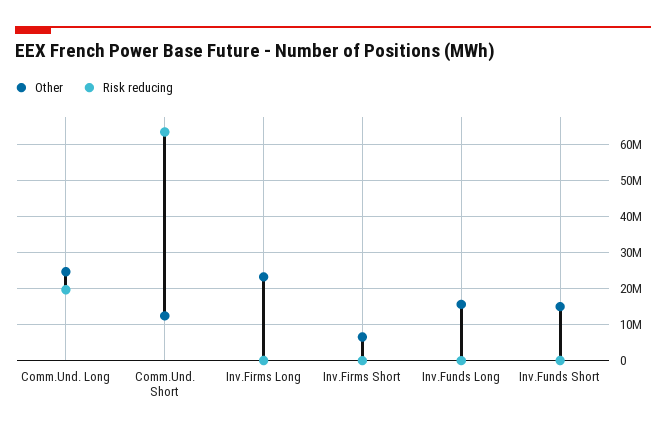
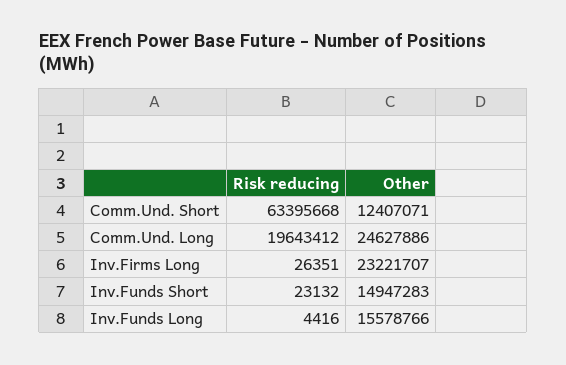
Other, Inv.Firms Short: 6000000 -> none
Risk reducing, Inv.Firms Short: 0 -> none

